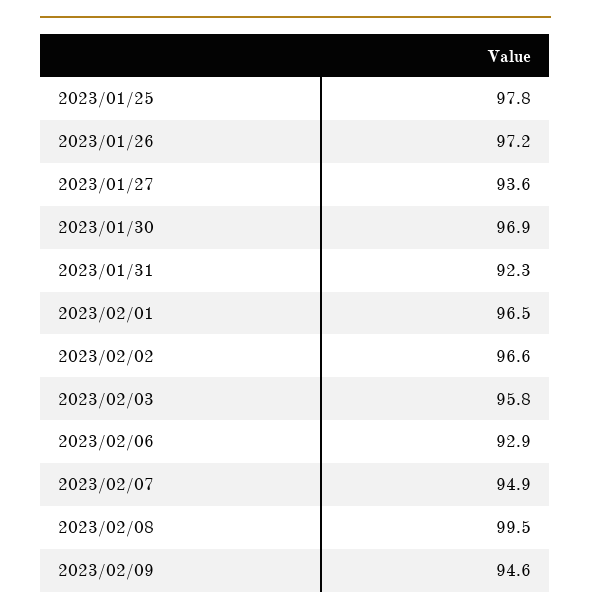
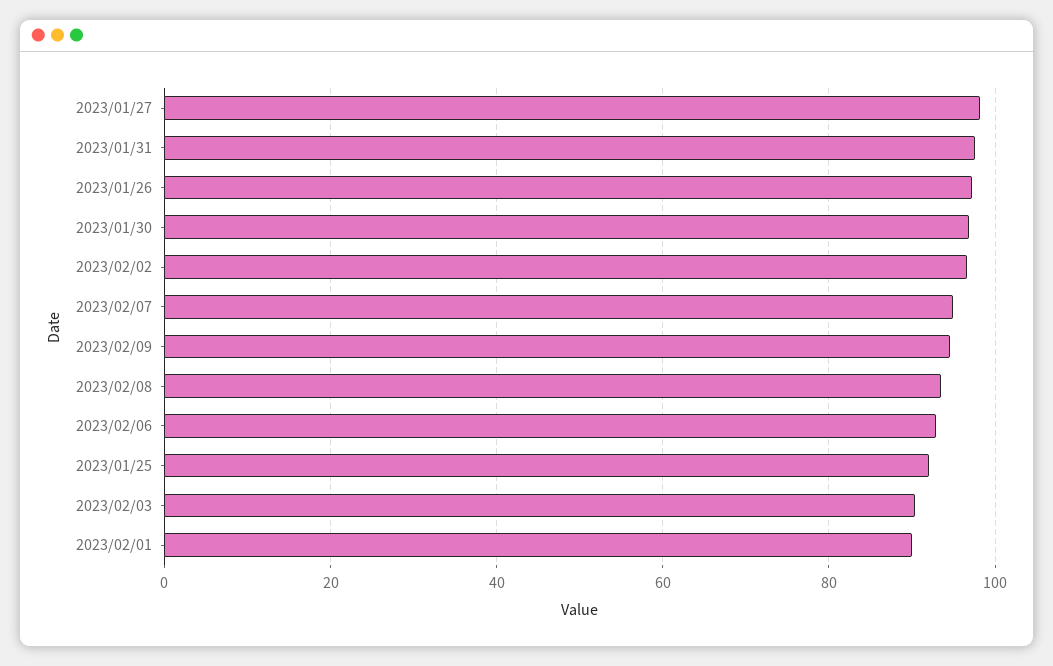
2023/01/25: 97.8 -> 92
2023/01/27: 93.6 -> 98
2023/01/31: 92.3 -> 98
2023/02/01: 96.5 -> 90
2023/02/03: 95.8 -> 90
2023/02/08: 99.5 -> 94

